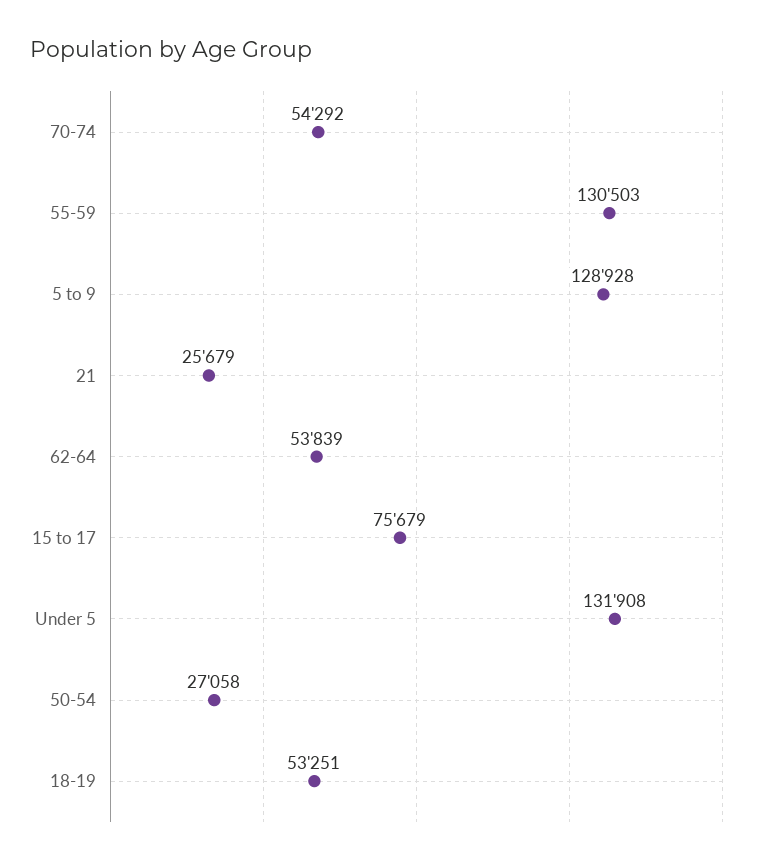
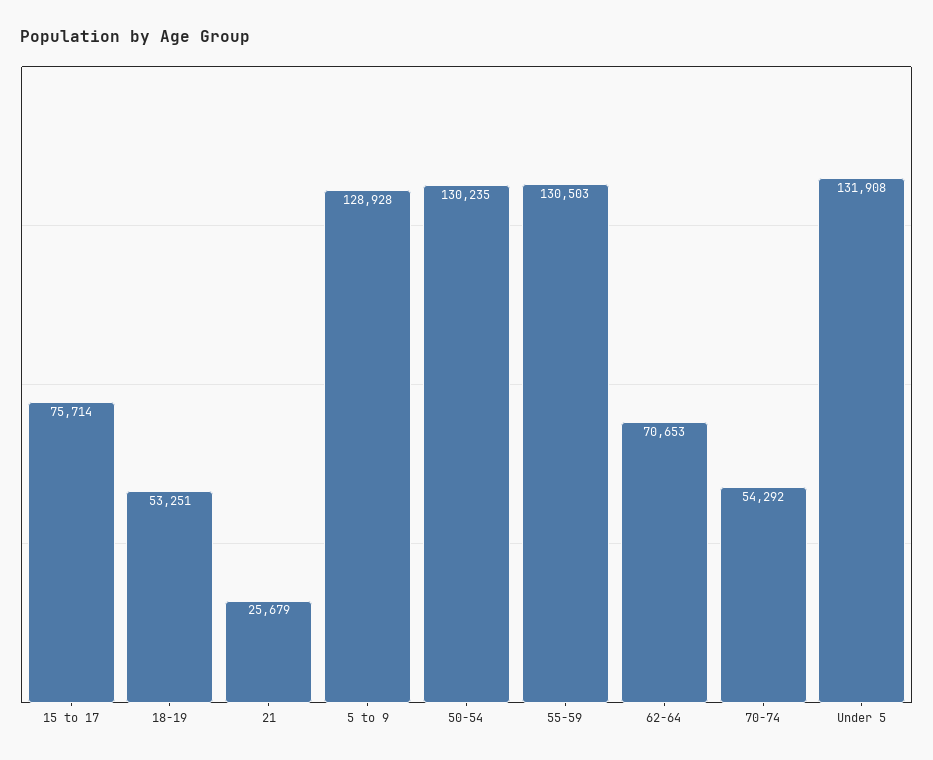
62-64: 53839 -> 70653
15 to 17: 75679 -> 75714
50-54: 27058 -> 130235

